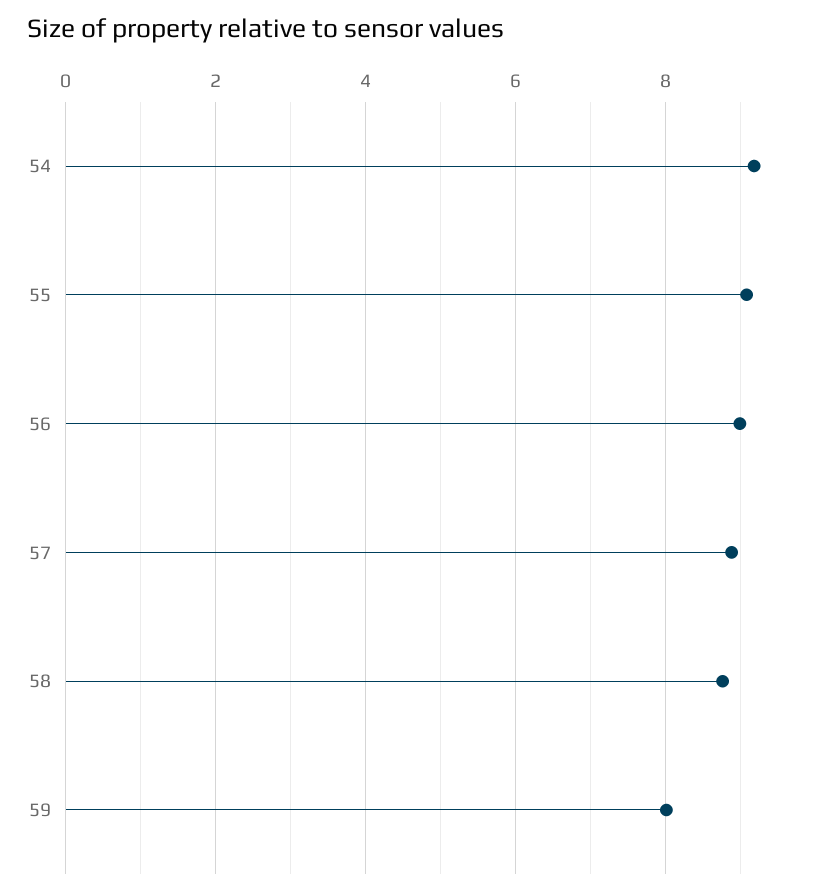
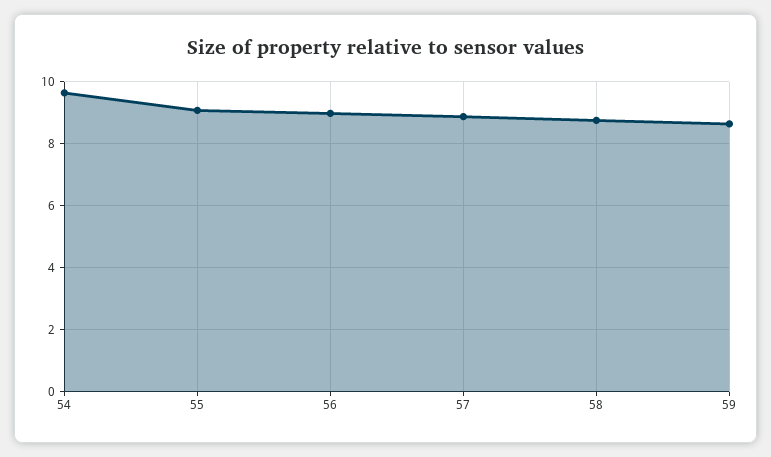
54: 9.2 -> 9.6
59: 8 -> 8.6

